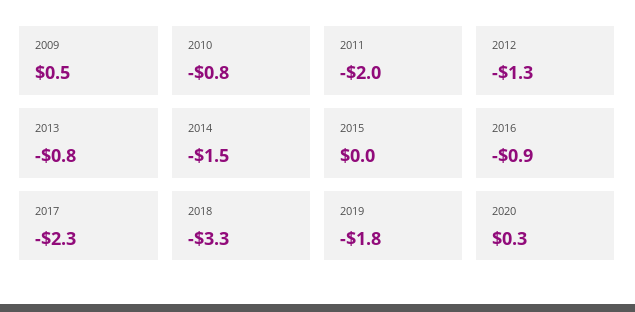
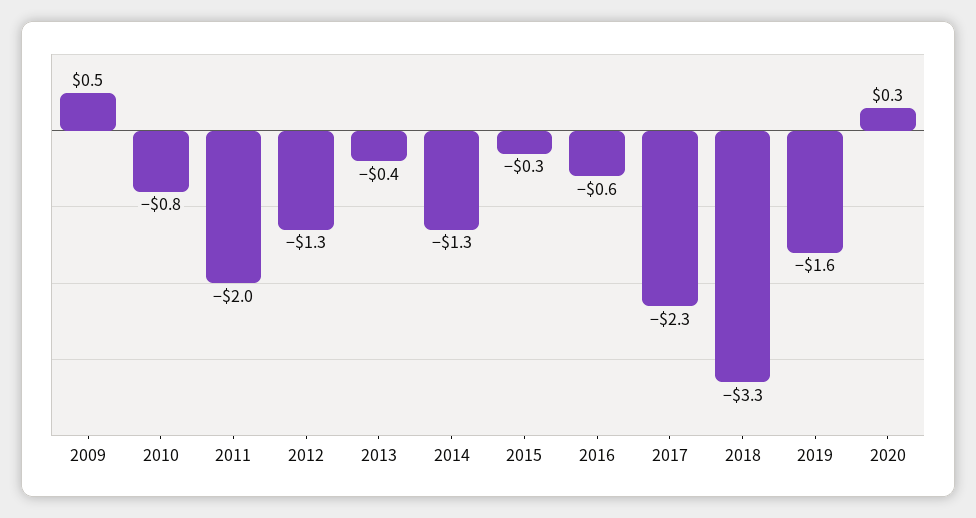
2013: -0.8 -> -0.4
2014: -1.5 -> -1.3
2015: 0 -> -0.3
2016: -0.9 -> -0.6
2019: -1.8 -> -1.6

